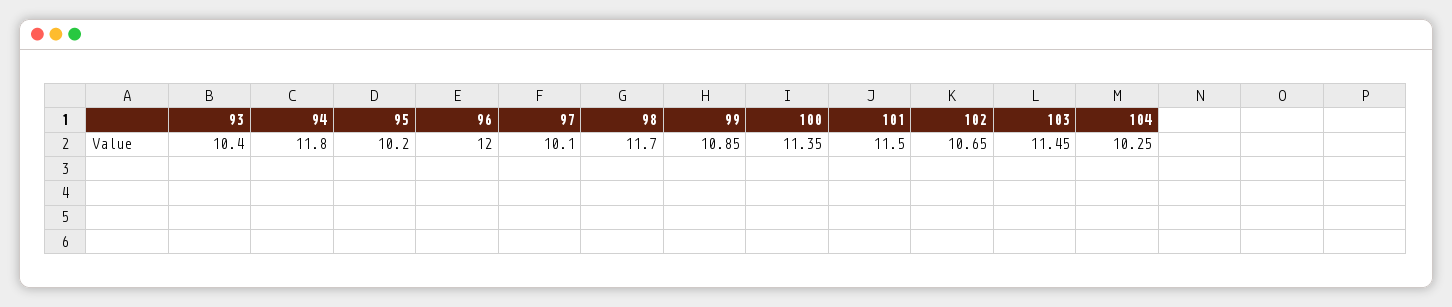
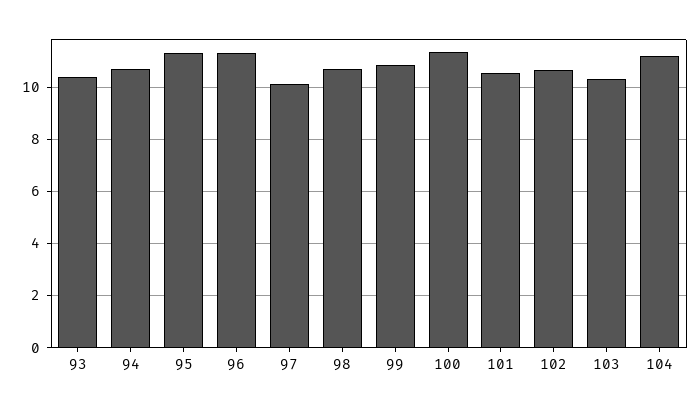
94: 11.8 -> 10.75
95: 10.2 -> 11.25
96: 12 -> 11.25
98: 11.7 -> 10.75
101: 11.5 -> 10.5
103: 11.45 -> 10.25
104: 10.25 -> 11.25

